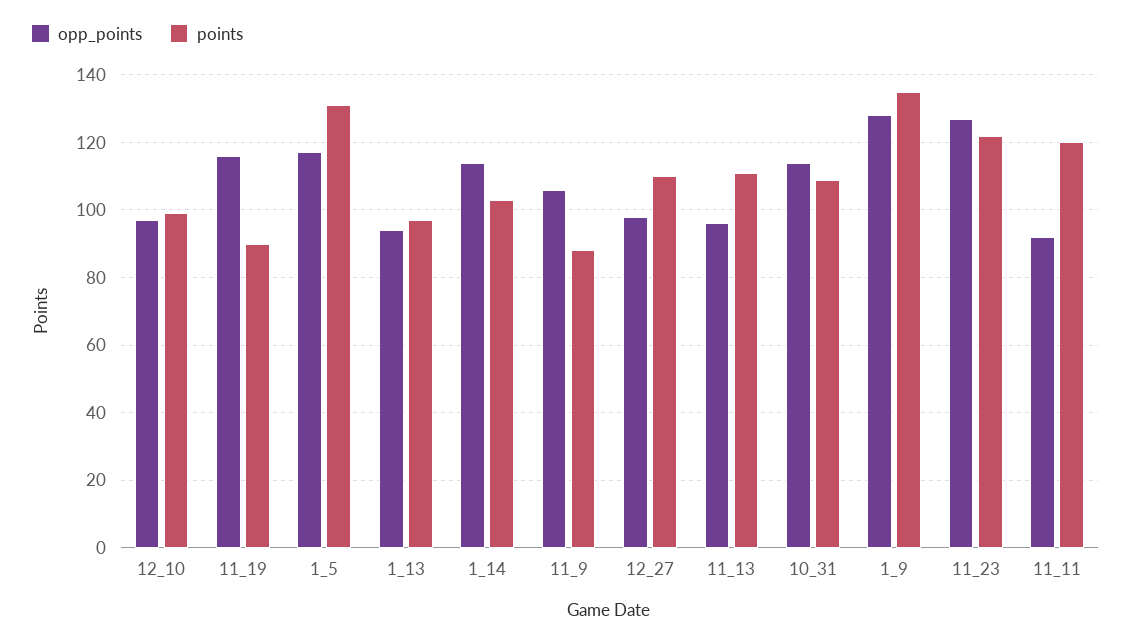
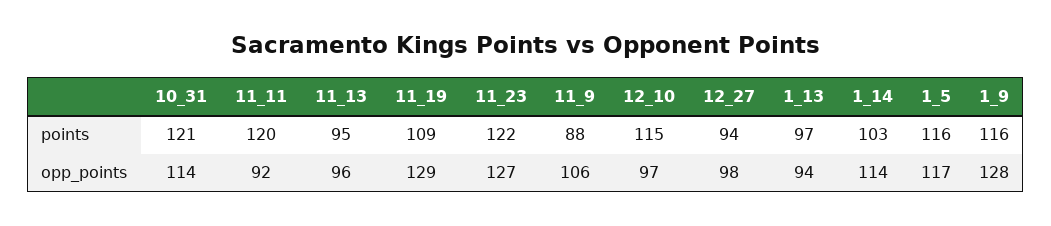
points, 12_10: 100 -> 115
opp_points, 11_19: 115 -> 129
points, 11_19: 90 -> 109
points, 1_5: 130 -> 116
points, 12_27: 110 -> 94
points, 11_13: 110 -> 95
points, 10_31: 110 -> 121
points, 1_9: 135 -> 116

